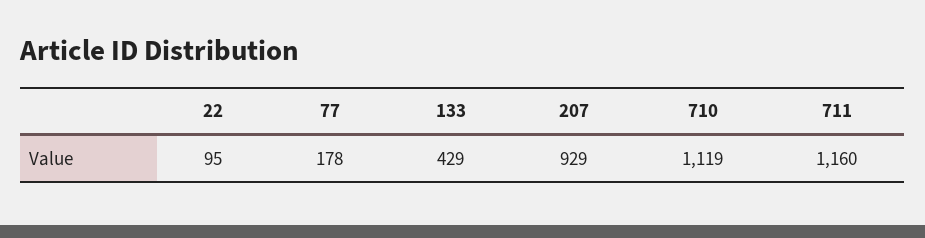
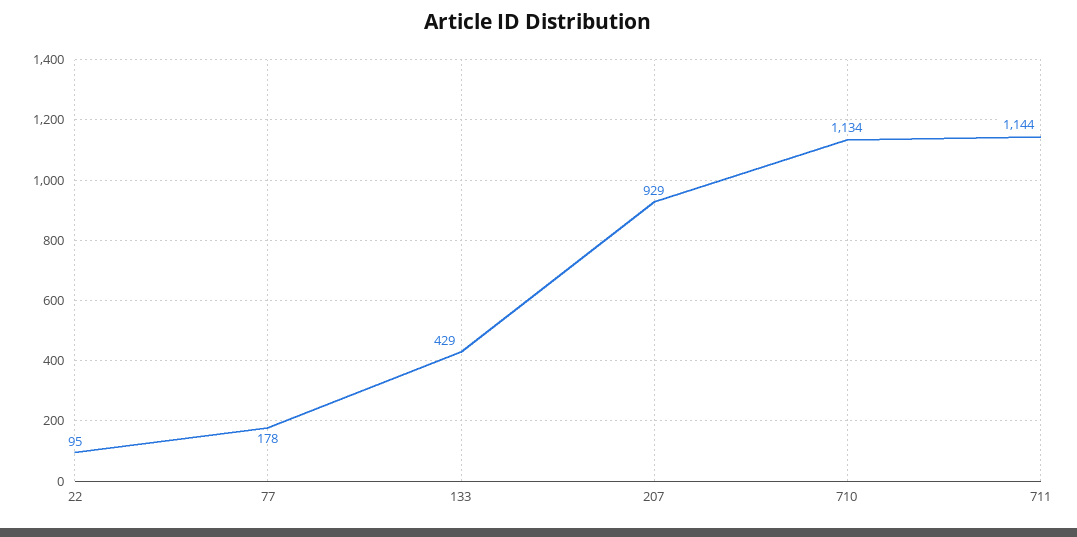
710: 1119 -> 1134
711: 1160 -> 1144

